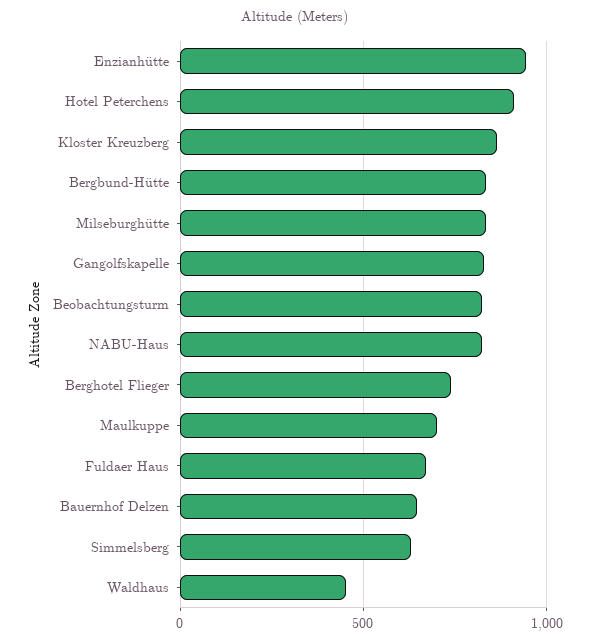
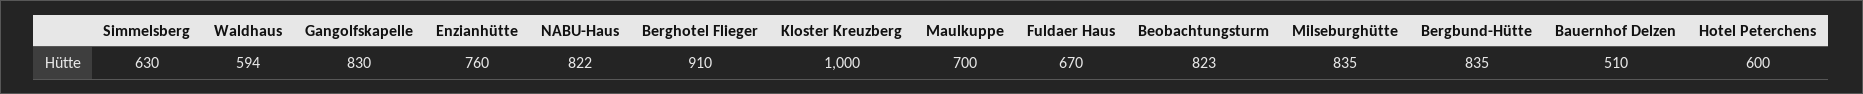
Enzianhütte: 950 -> 760
Hotel Peterchens: 900 -> 600
Kloster Kreuzberg: 850 -> 1000
Berghotel Flieger: 750 -> 910
Bauernhof Delzen: 650 -> 510
Waldhaus: 450 -> 594

